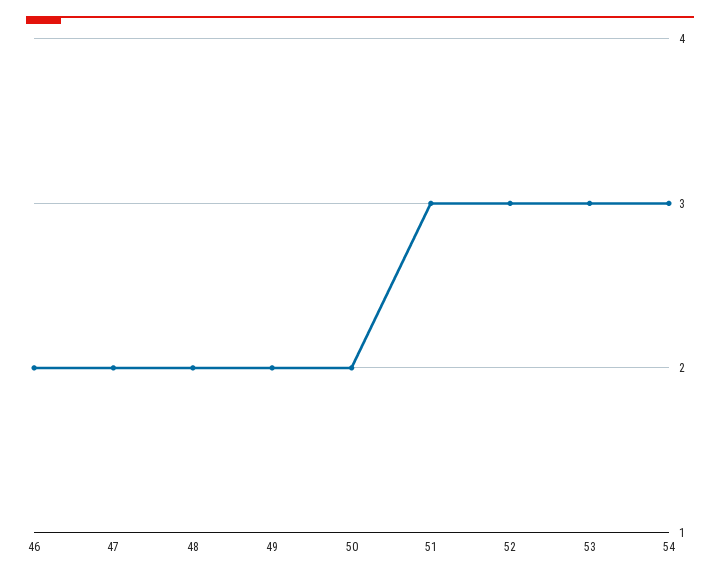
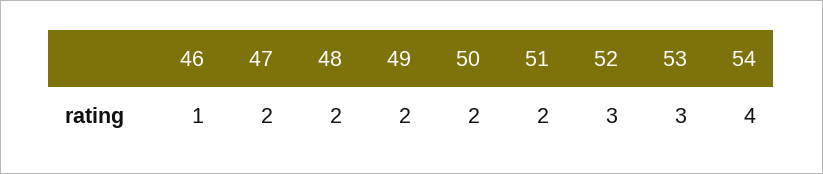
46: 2 -> 1
51: 3 -> 2
54: 3 -> 4

